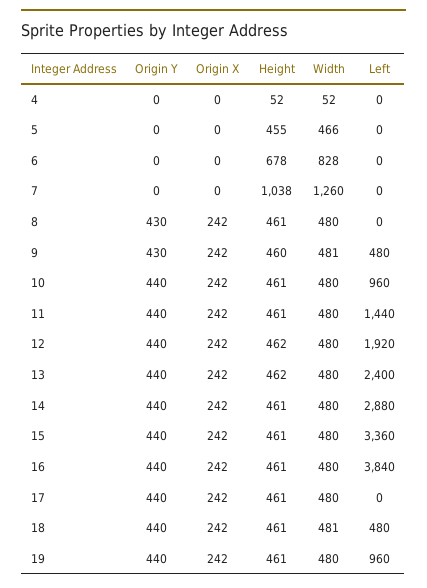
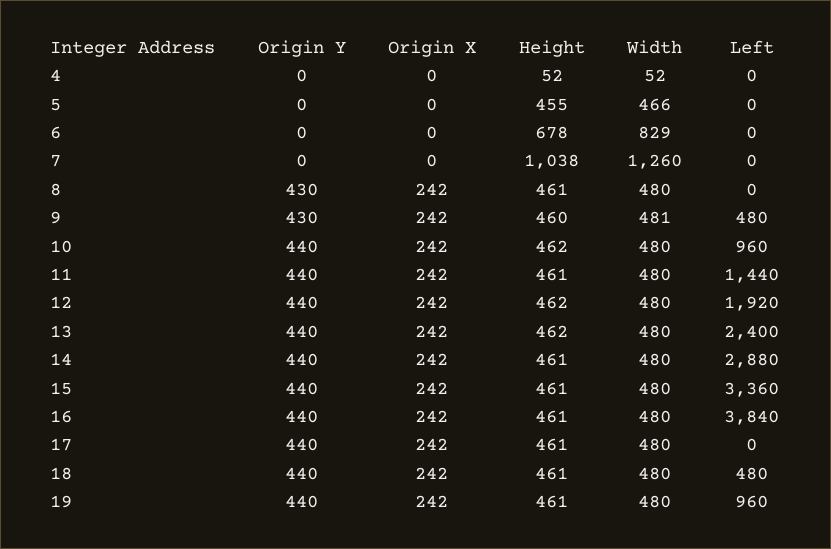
Width, 6: 828 -> 829
Height, 10: 461 -> 462
Width, 18: 481 -> 480

